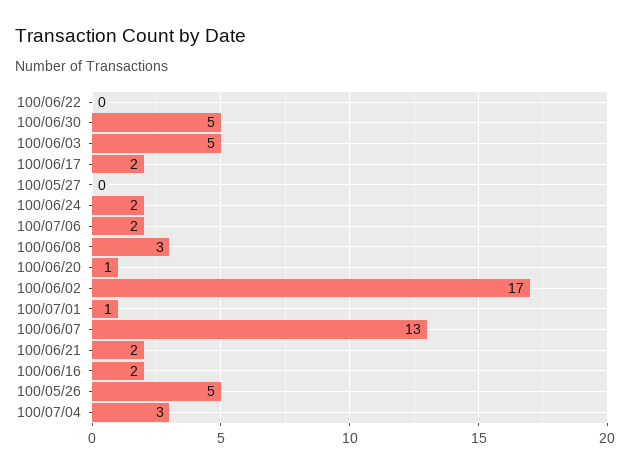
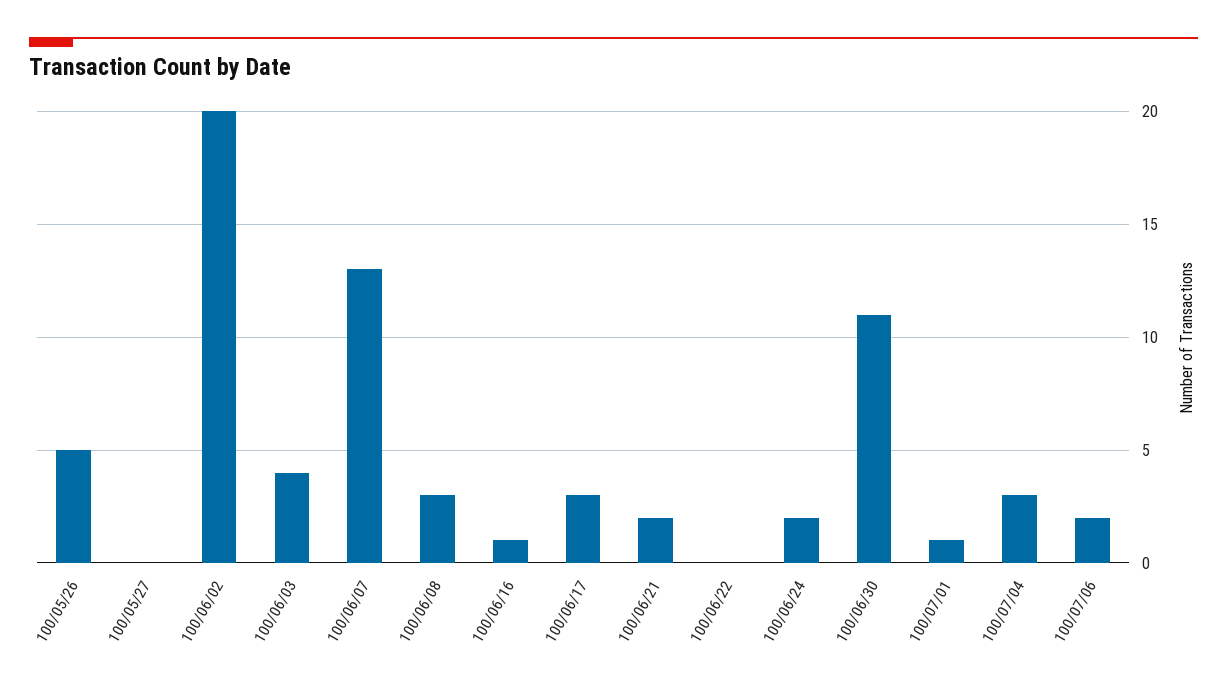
100/06/30: 5 -> 11
100/06/03: 5 -> 4
100/06/17: 2 -> 3
100/06/20: 1 -> none
100/06/02: 17 -> 20
100/06/16: 2 -> 1

